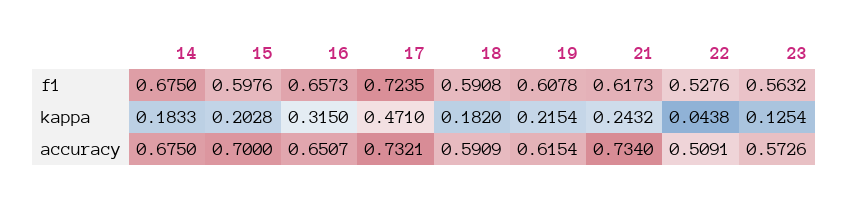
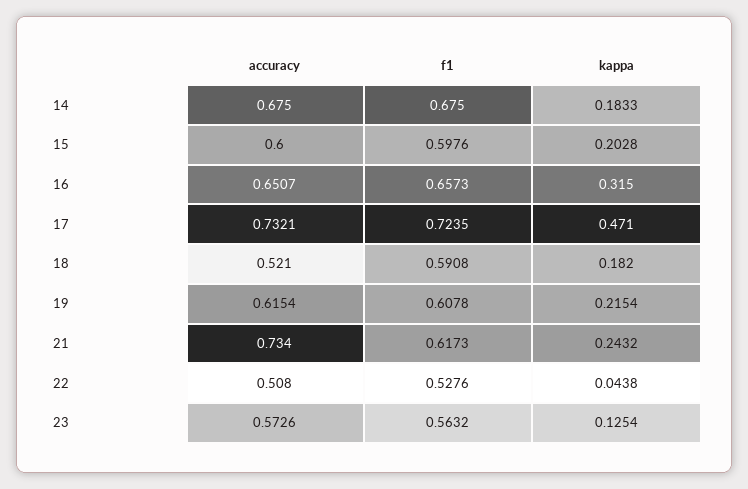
15, accuracy: 0.7 -> 0.6
18, accuracy: 0.5909 -> 0.521
22, accuracy: 0.5091 -> 0.508

